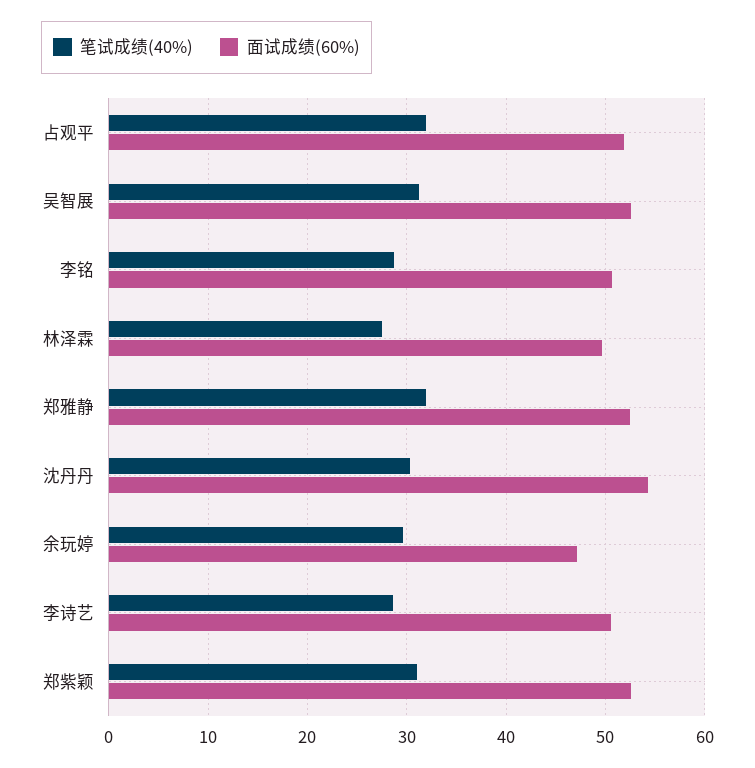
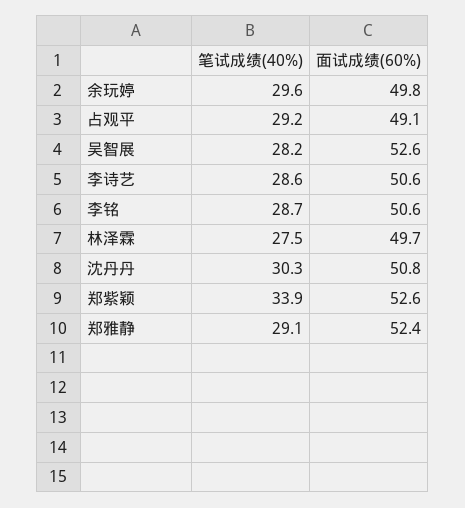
笔试成绩(40%), 占观平: 32 -> 29.2
面试成绩(60%), 占观平: 52 -> 49.1
笔试成绩(40%), 吴智展: 31 -> 28.2
笔试成绩(40%), 郑雅静: 32 -> 29.1
面试成绩(60%), 沈丹丹: 54 -> 50.8
面试成绩(60%), 余玩婷: 47 -> 49.8
笔试成绩(40%), 郑紫颖: 31 -> 33.9

